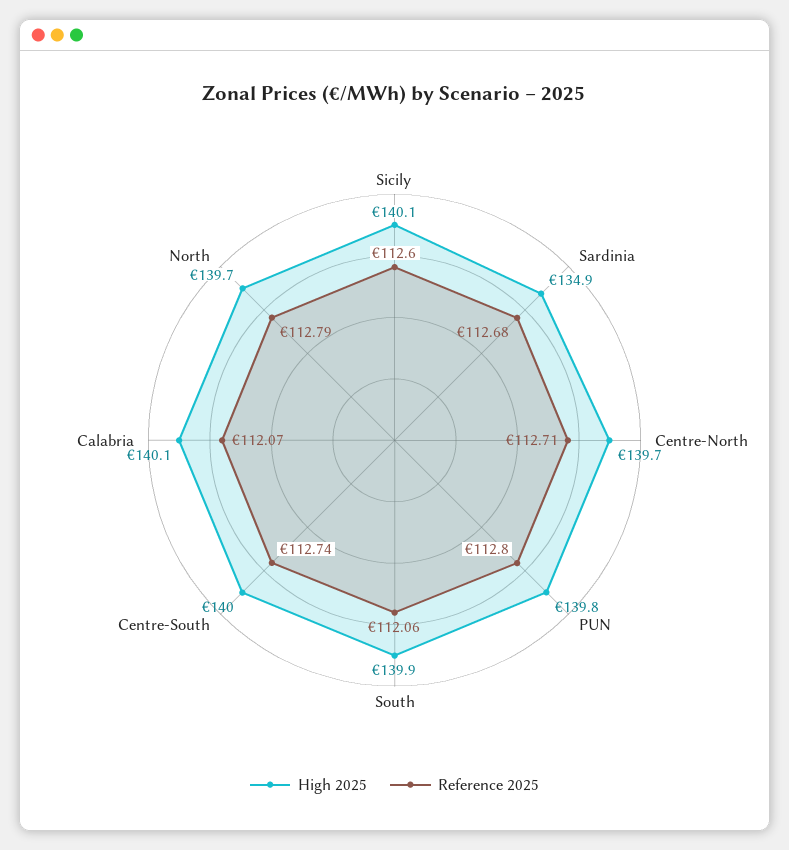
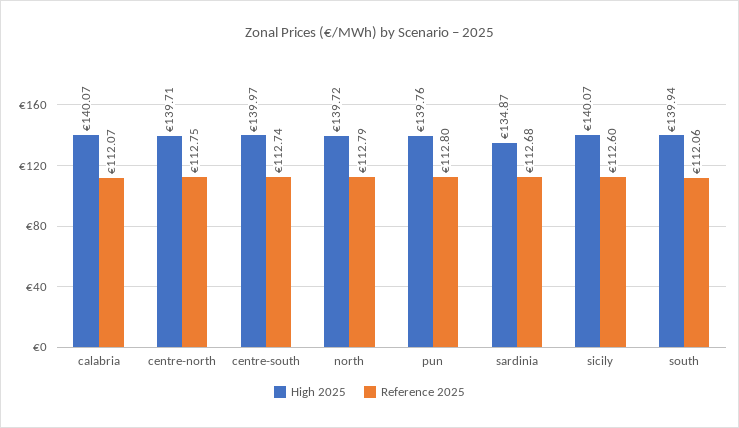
Reference 2025, Centre-North: 112.71 -> 112.75

